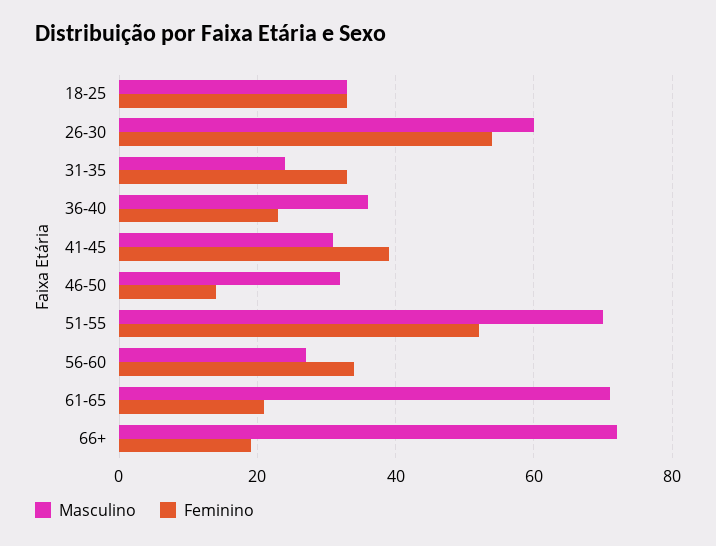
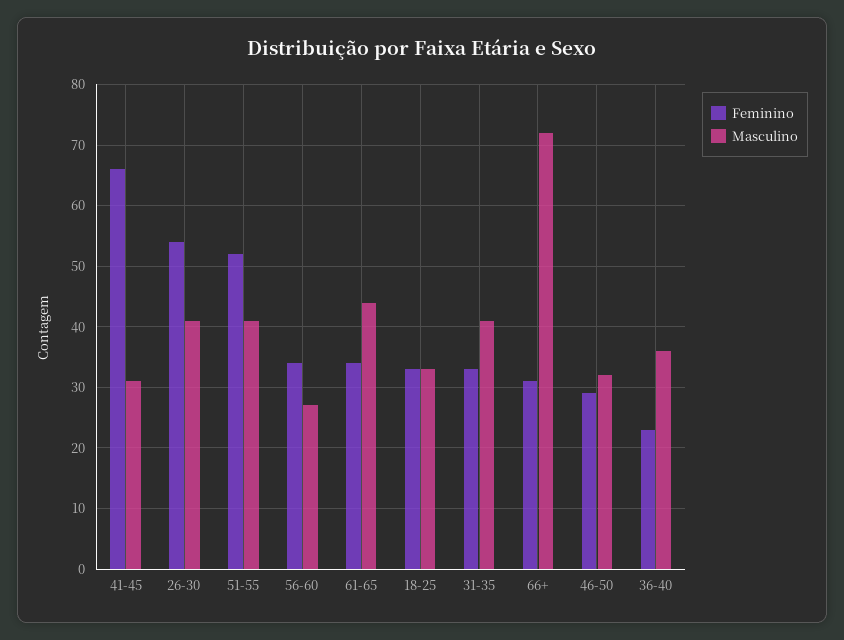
Masculino, 26-30: 60 -> 41
Masculino, 31-35: 25 -> 41
Feminino, 41-45: 40 -> 66
Feminino, 46-50: 15 -> 29
Masculino, 51-55: 70 -> 41
Masculino, 61-65: 70 -> 44
Feminino, 61-65: 20 -> 34
Feminino, 66+: 20 -> 31

